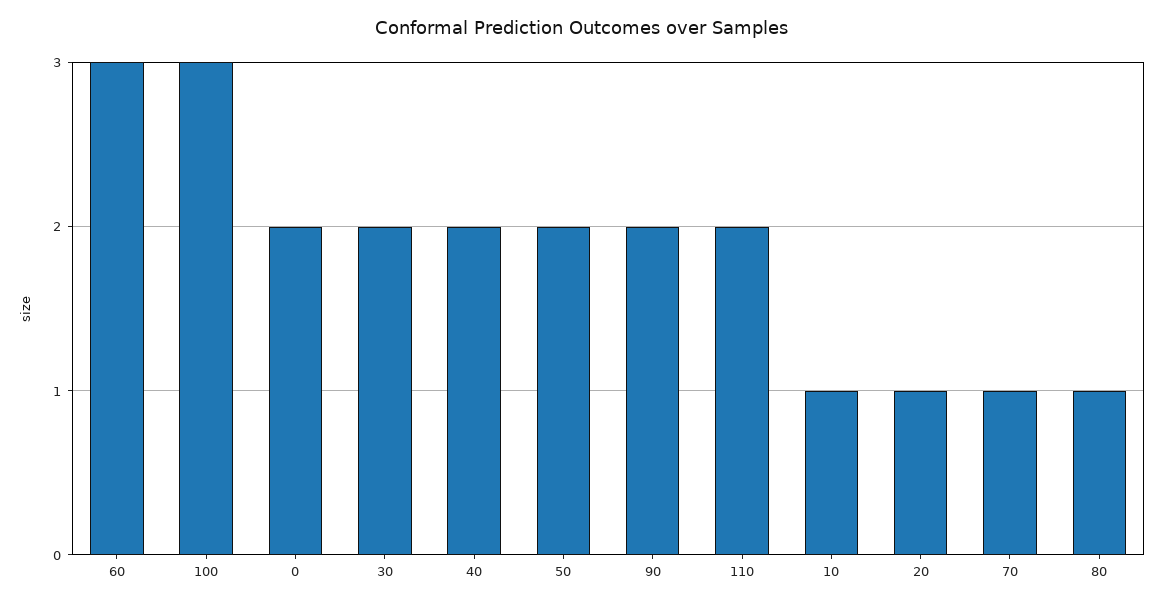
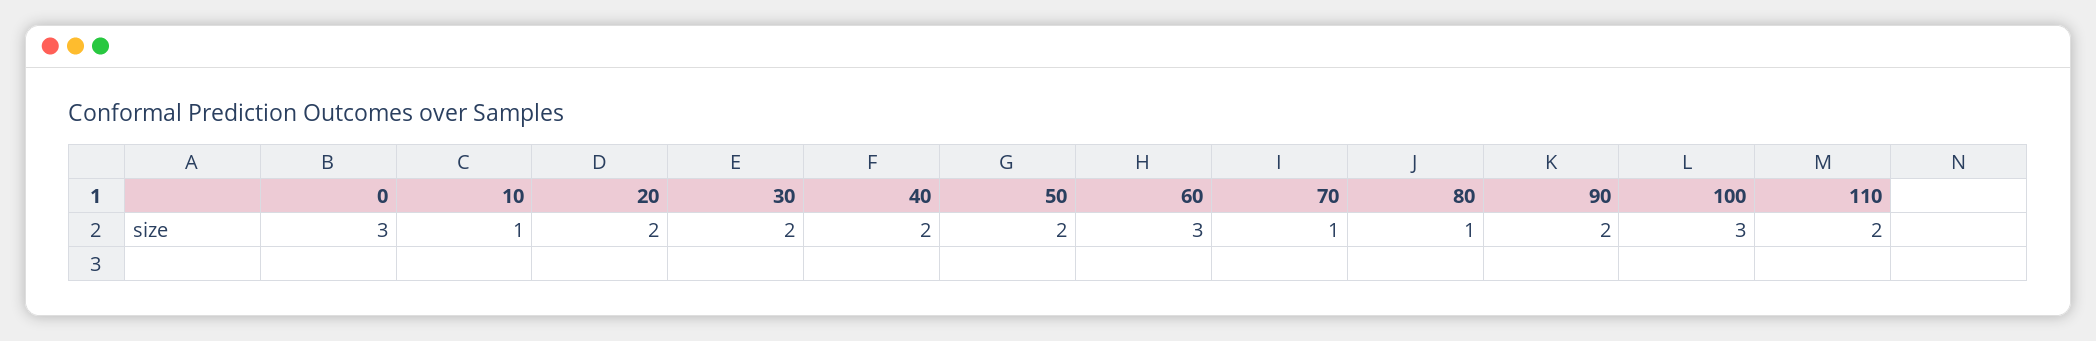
0: 2 -> 3
20: 1 -> 2

